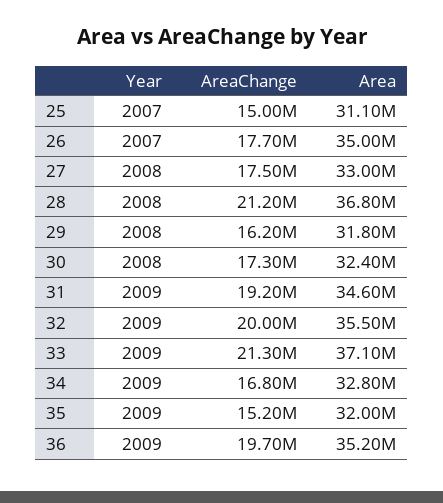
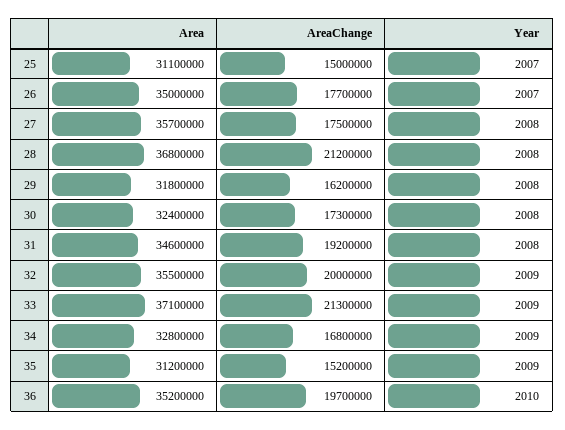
Area, 27: 33000000 -> 35700000
Year, 31: 2009 -> 2008
Area, 35: 32000000 -> 31200000
Year, 36: 2009 -> 2010

